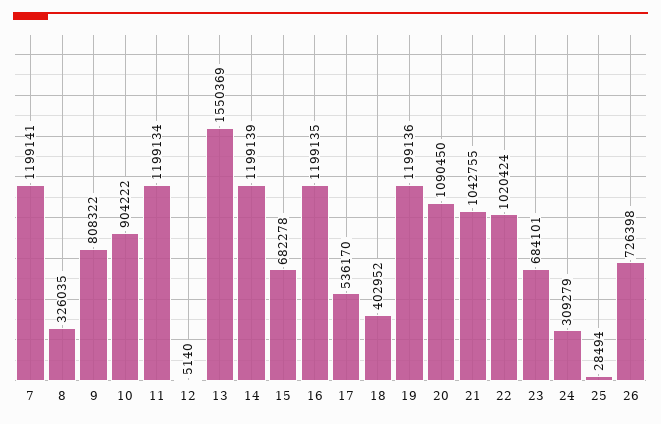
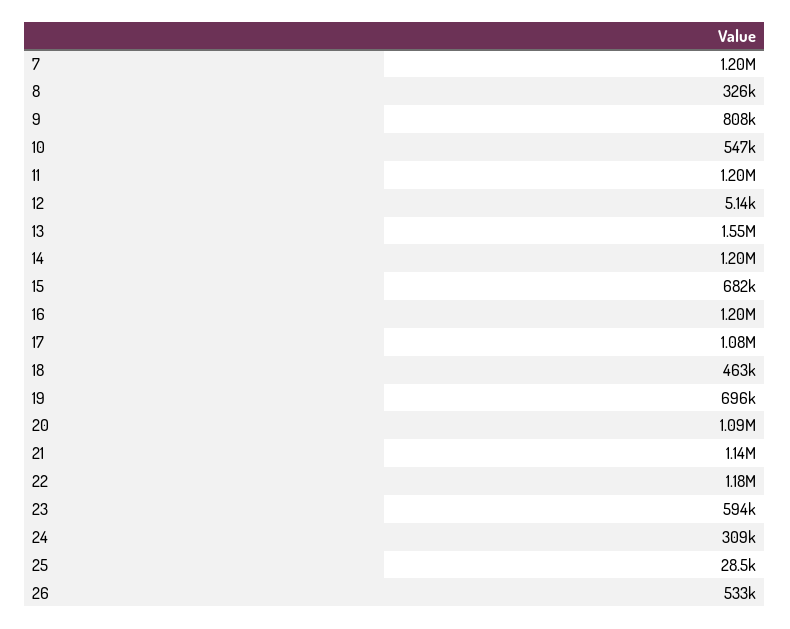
10: 904222 -> 547000
17: 536170 -> 1080000
18: 402952 -> 463000
19: 1199136 -> 696000
21: 1042755 -> 1140000
22: 1020424 -> 1180000
23: 684101 -> 594000
26: 726398 -> 533000

